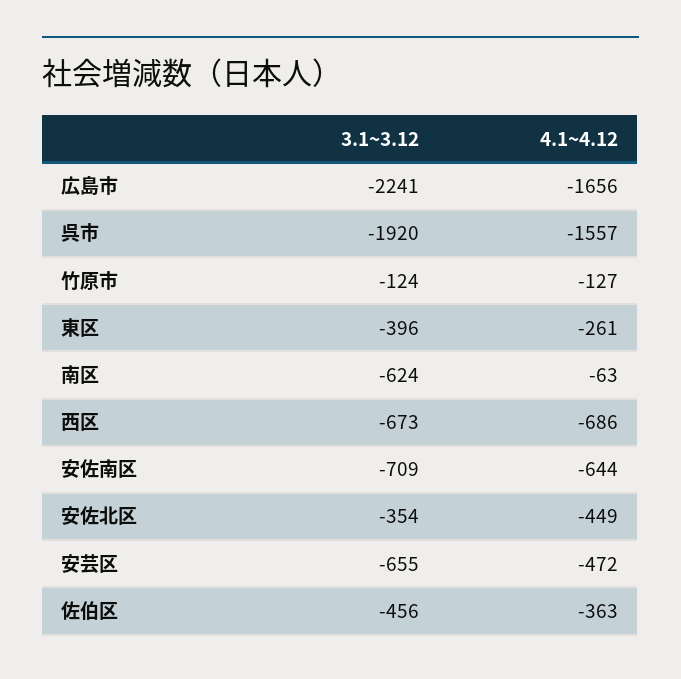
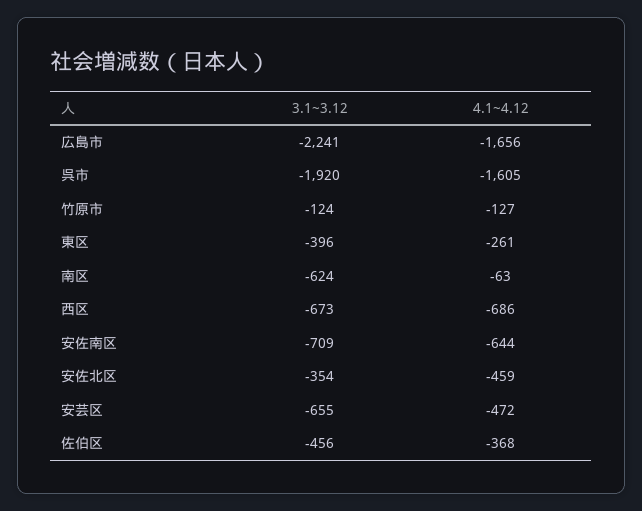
4.1~4.12, 呉市: -1557 -> -1605
4.1~4.12, 安佐北区: -449 -> -459
4.1~4.12, 佐伯区: -363 -> -368

